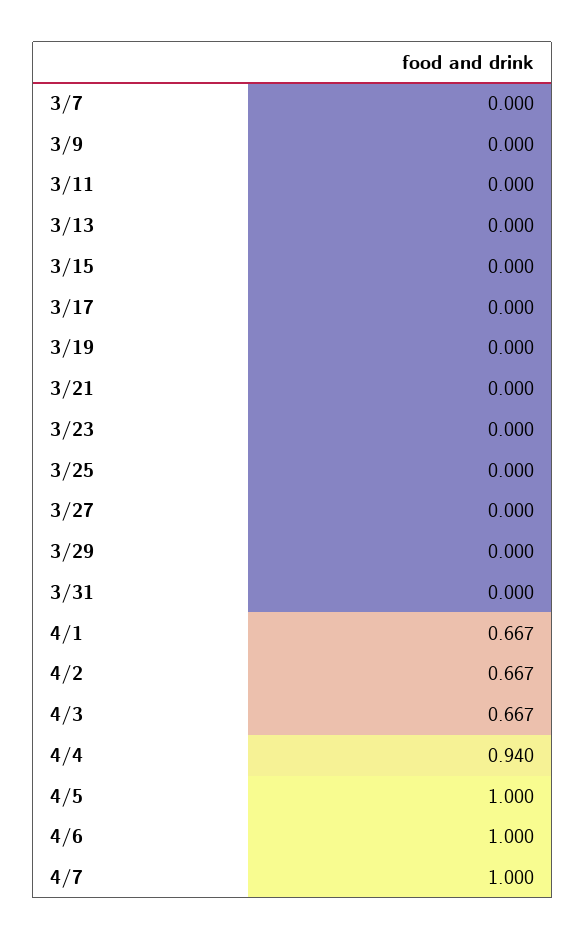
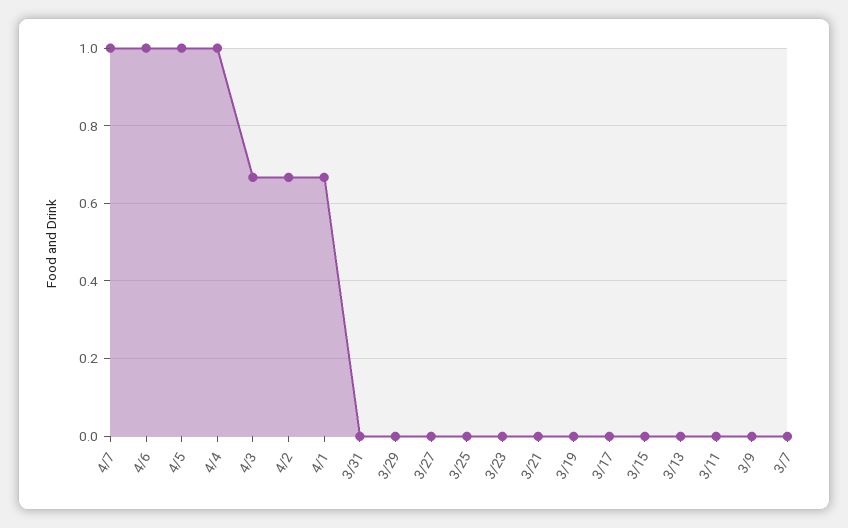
4/4: 0.94 -> 1

